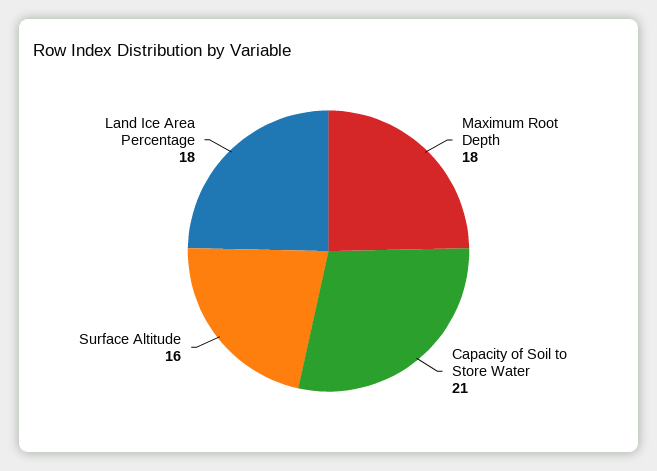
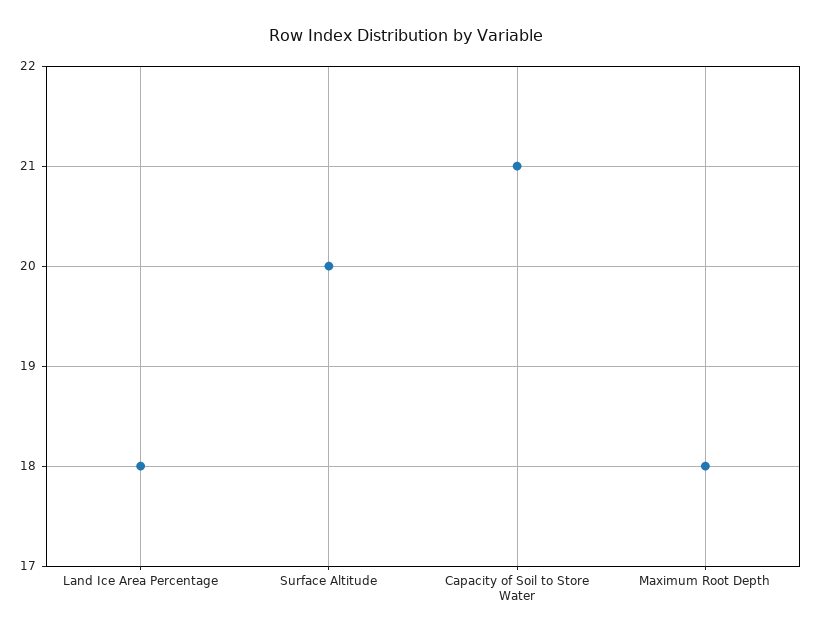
Surface Altitude: 16 -> 20

